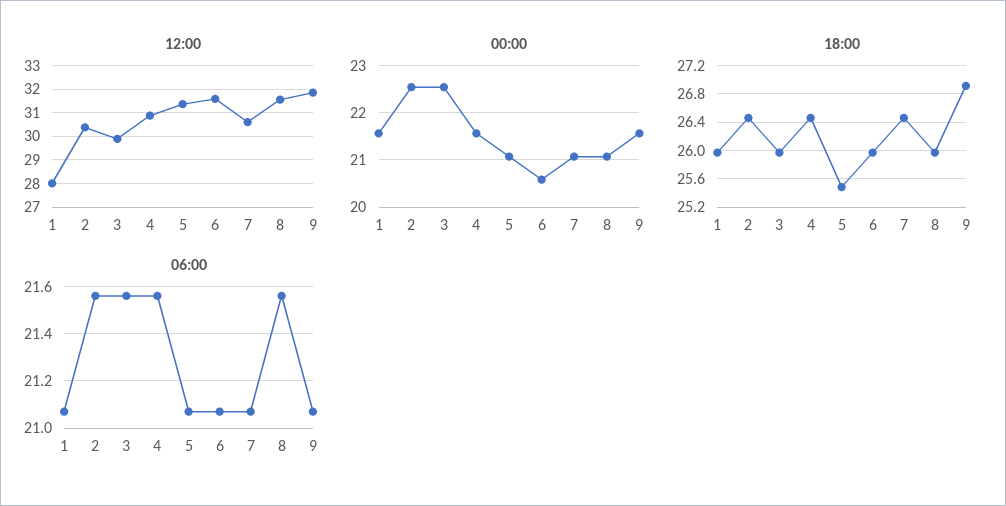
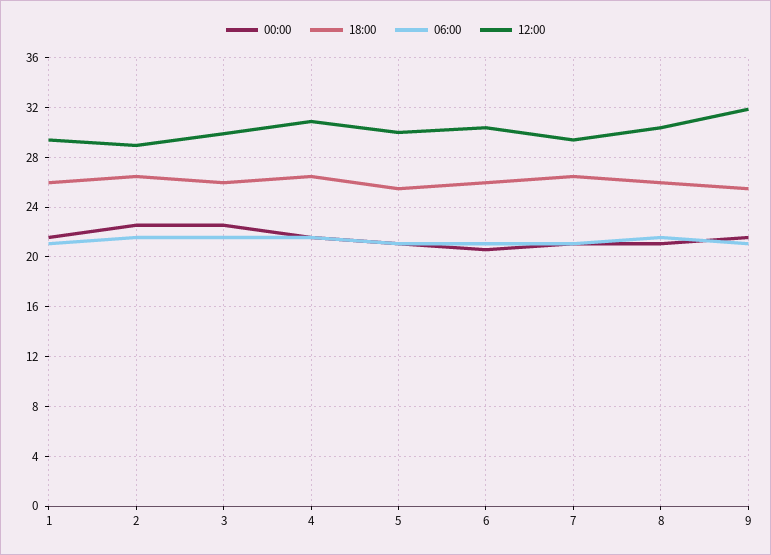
12:00, 1: 28 -> 29.5
12:00, 2: 30.5 -> 29
12:00, 5: 31.5 -> 30
12:00, 6: 31.5 -> 30.5
12:00, 7: 30.5 -> 29.5
12:00, 8: 31.5 -> 30.5
18:00, 9: 26.9 -> 25.5

